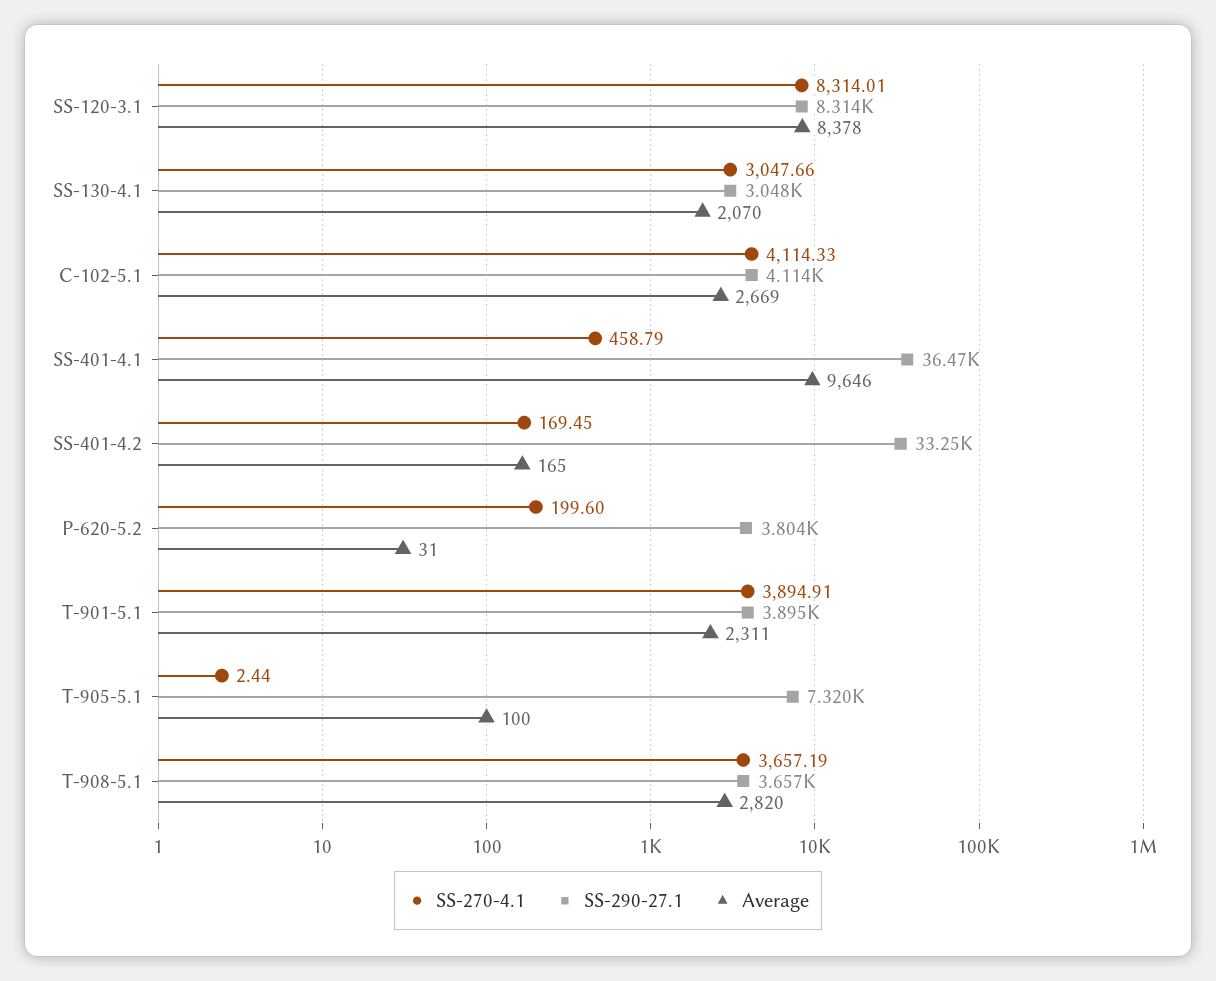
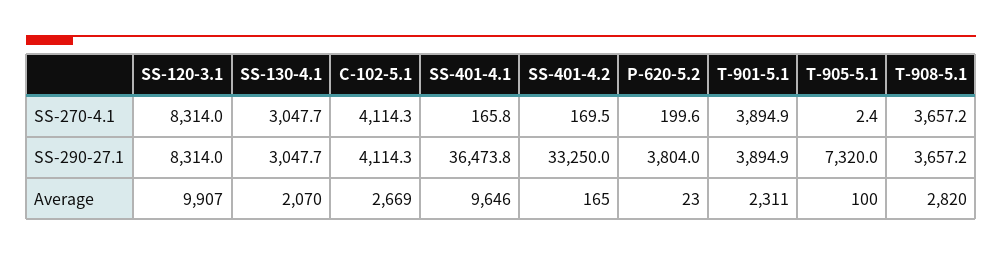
Average, SS-120-3.1: 8378 -> 9907
SS-270-4.1, SS-401-4.1: 458.79 -> 165.8
Average, P-620-5.2: 31 -> 23

